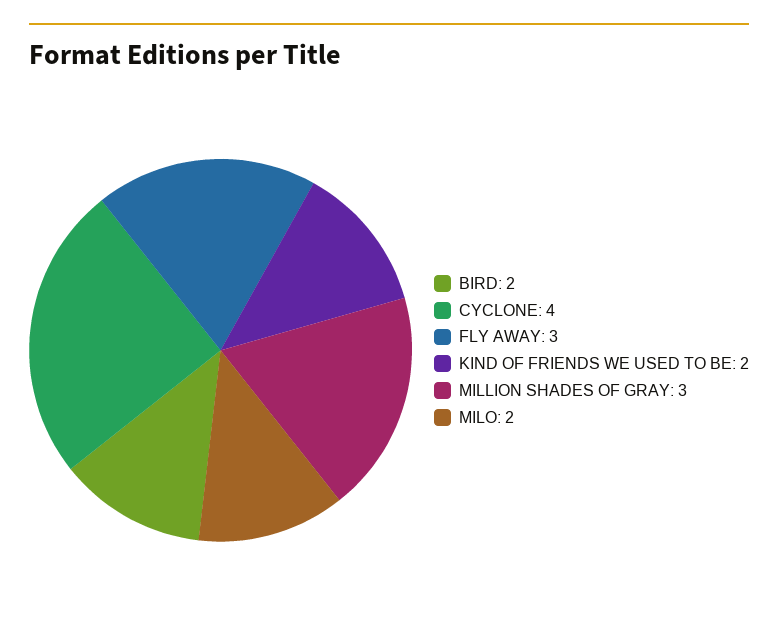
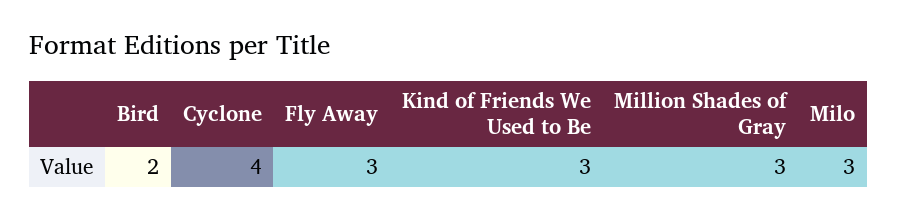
KIND OF FRIENDS WE USED TO BE: 2 -> 3
MILO: 2 -> 3

